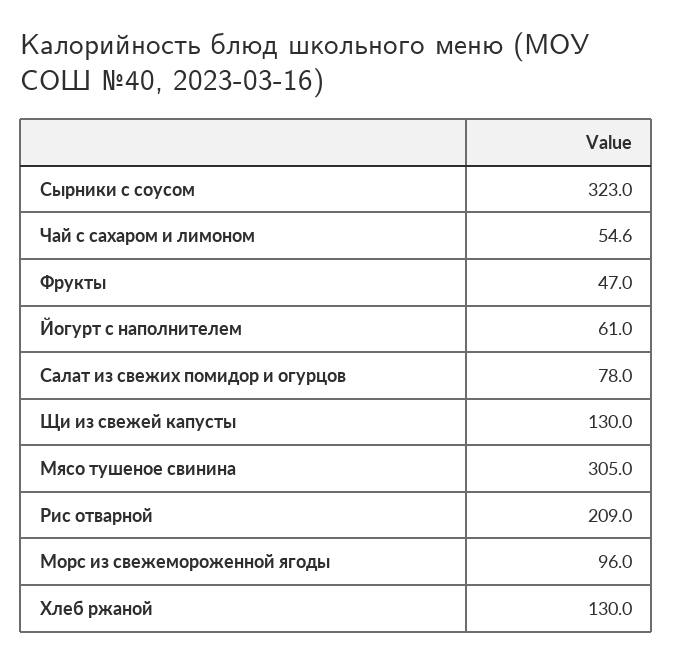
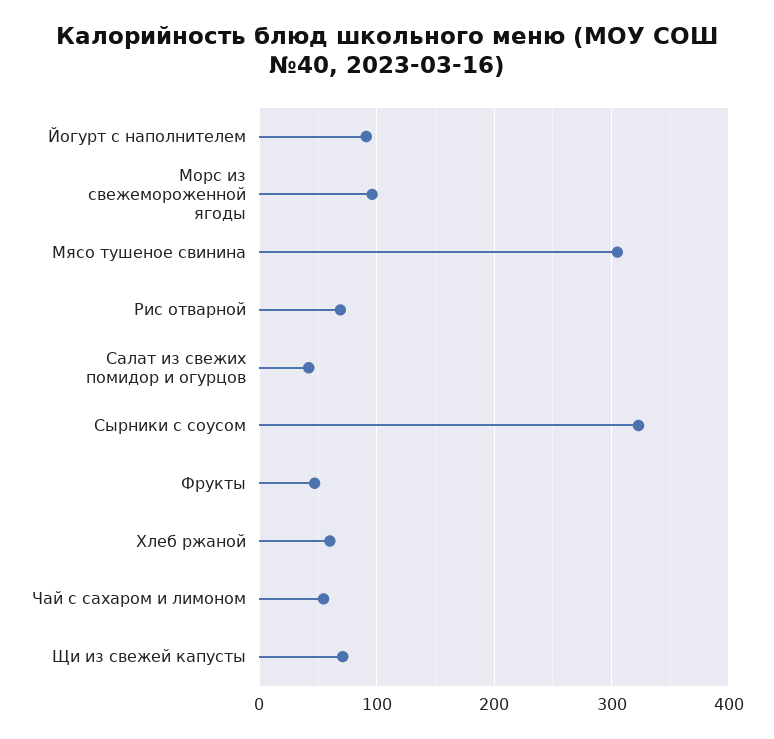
Йогурт с наполнителем: 61 -> 90
Салат из свежих помидор и огурцов: 78 -> 40
Щи из свежей капусты: 130 -> 70
Рис отварной: 209 -> 70
Хлеб ржаной: 130 -> 60

